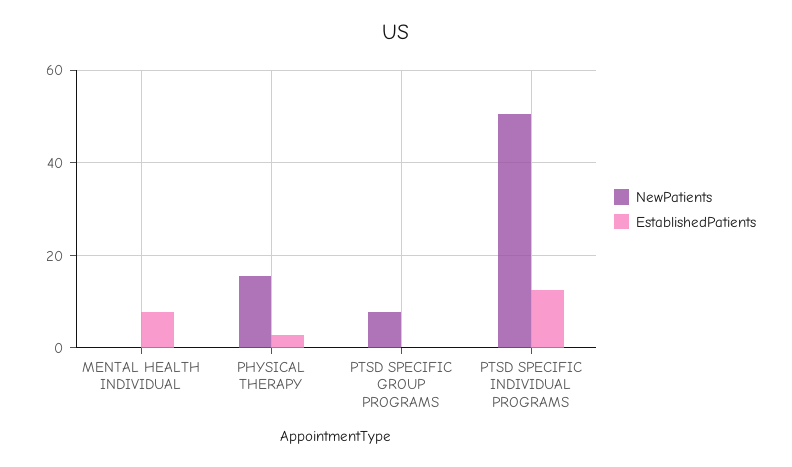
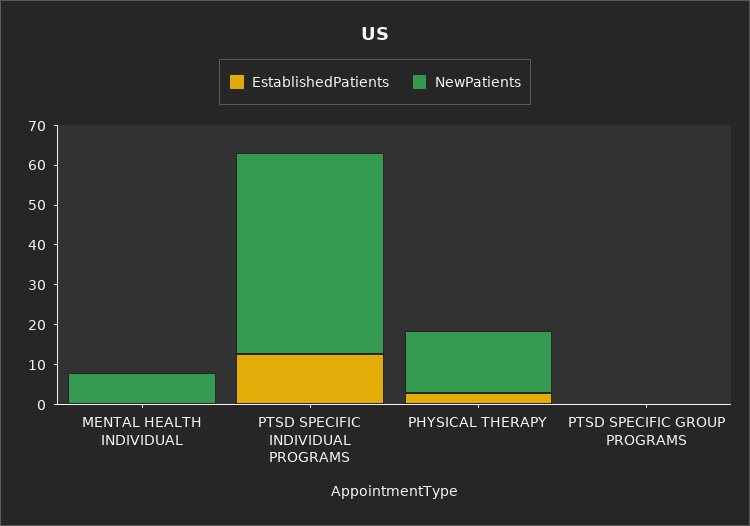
NewPatients, MENTAL HEALTH INDIVIDUAL: 0 -> 7.5
EstablishedPatients, MENTAL HEALTH INDIVIDUAL: 8 -> 0
NewPatients, PTSD SPECIFIC GROUP PROGRAMS: 8 -> 0

